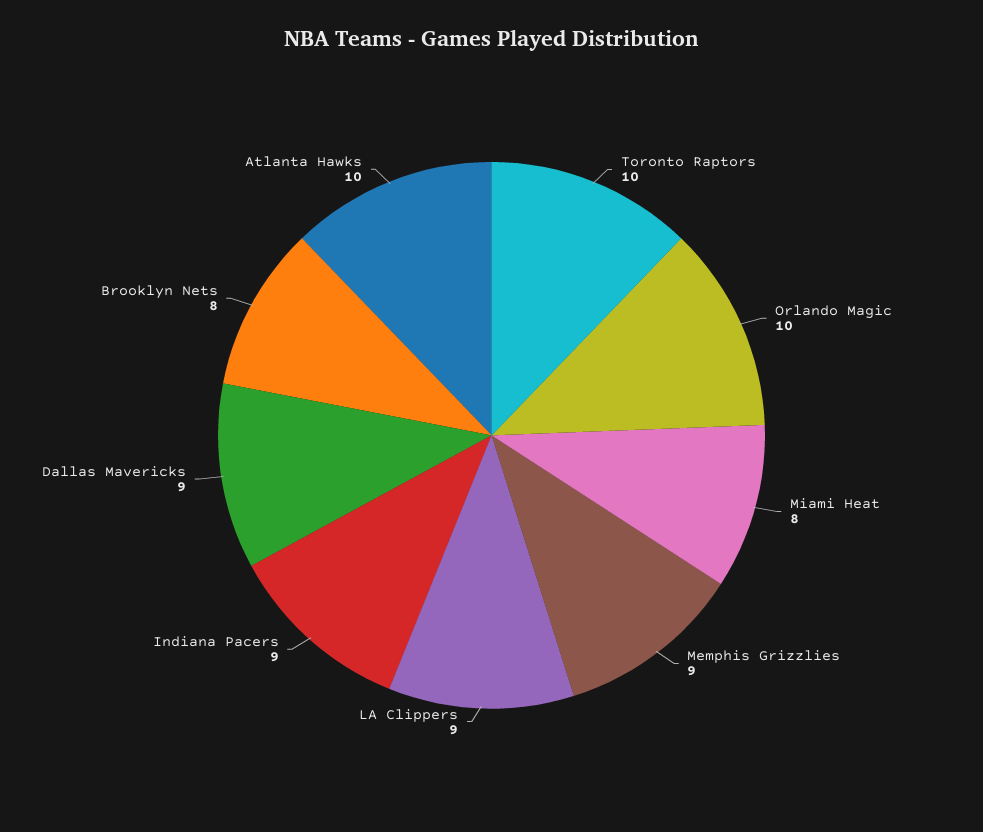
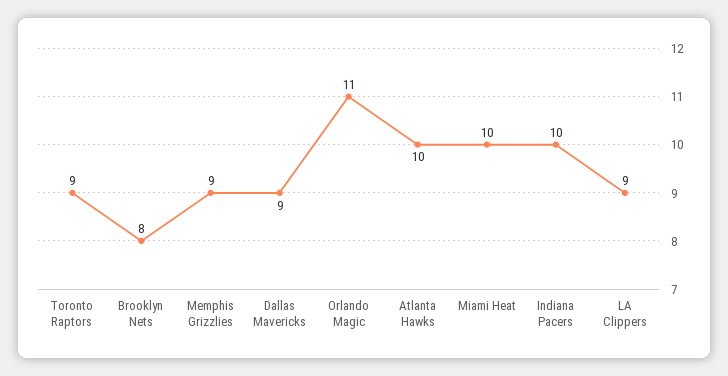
Toronto Raptors: 10 -> 9
Orlando Magic: 10 -> 11
Miami Heat: 8 -> 10
Indiana Pacers: 9 -> 10

